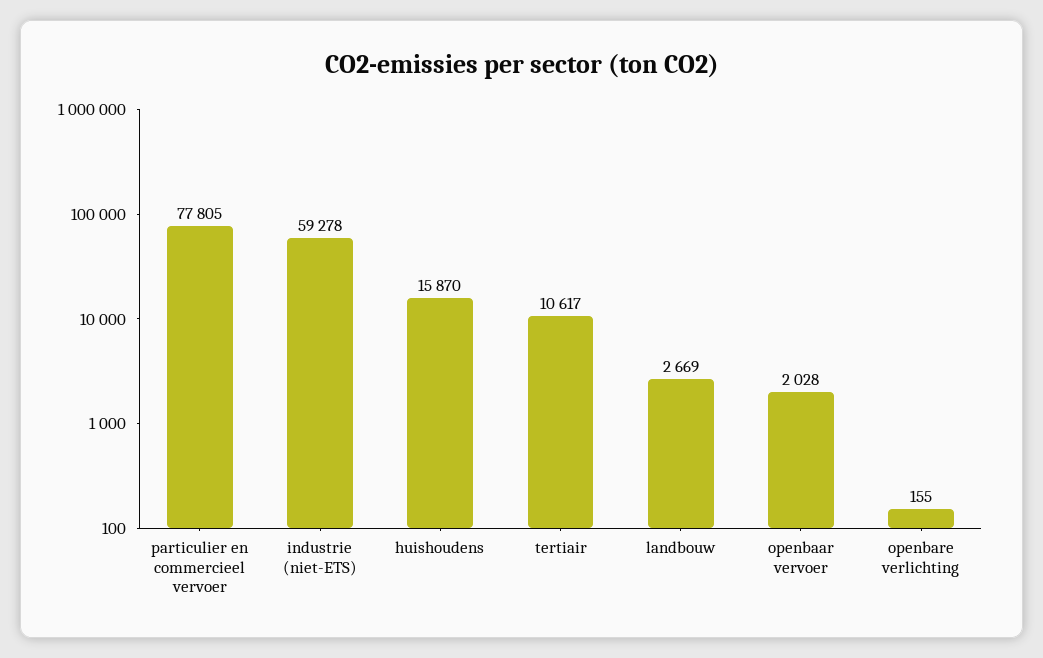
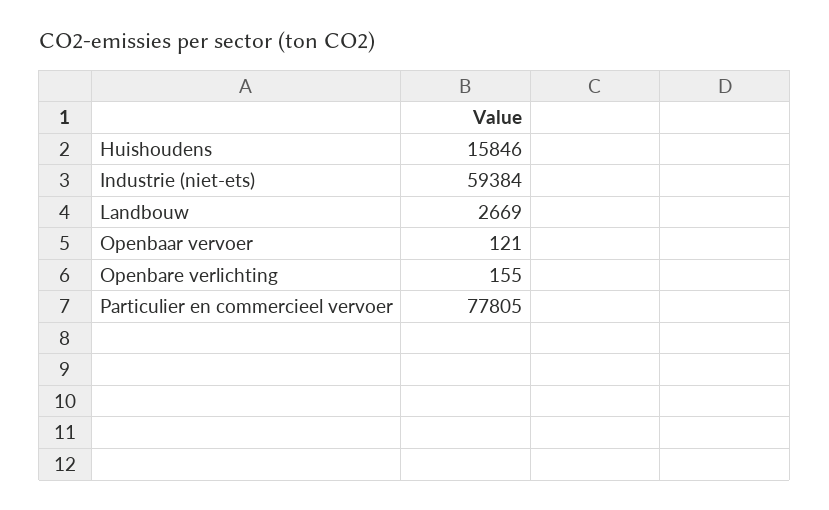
industrie (niet-ETS): 59278 -> 59384
huishoudens: 15870 -> 15846
tertiair: 10617 -> none
openbaar vervoer: 2028 -> 121

